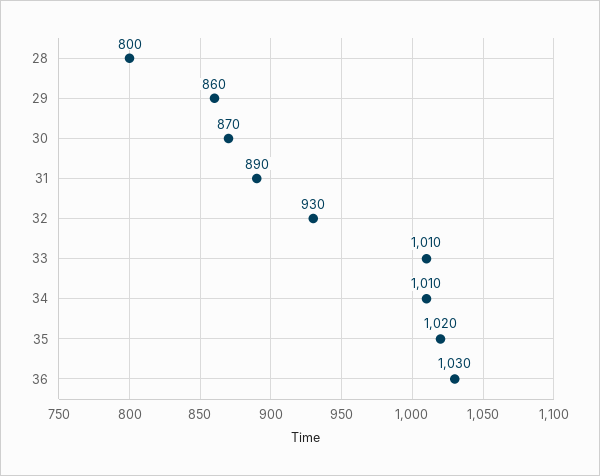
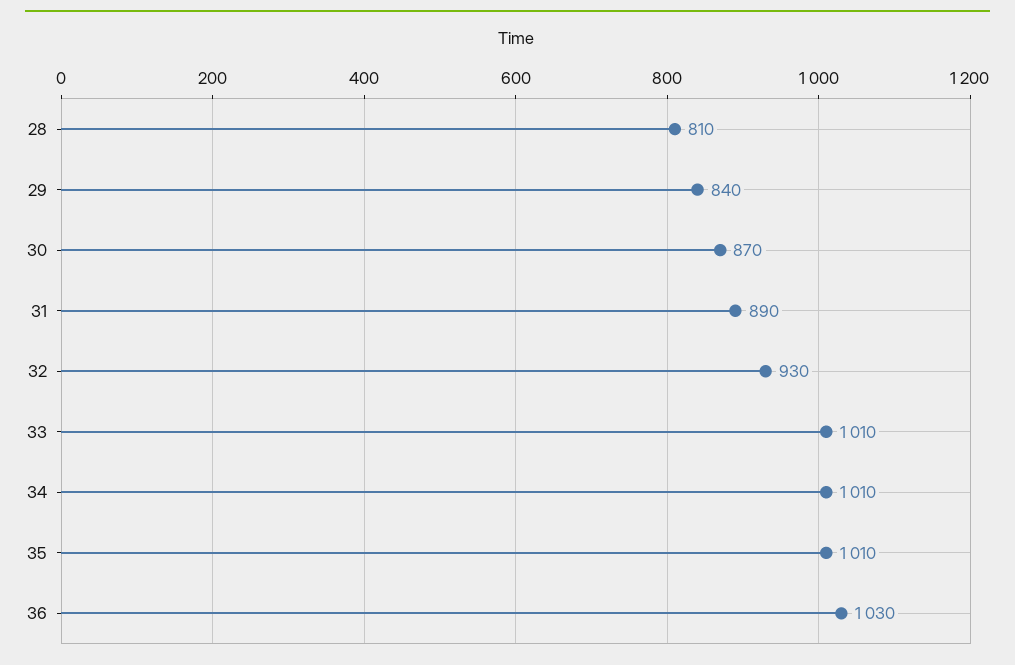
28: 800 -> 810
29: 860 -> 840
35: 1020 -> 1010

